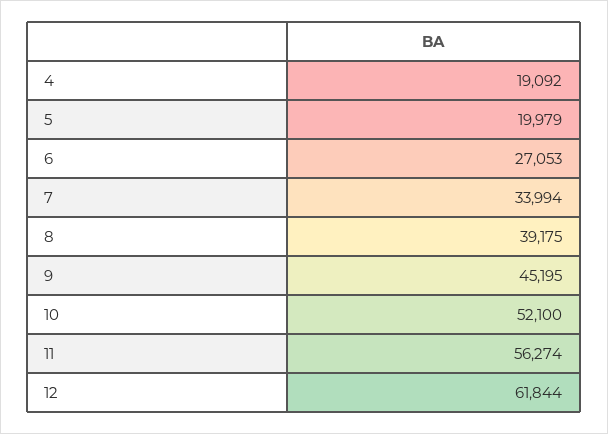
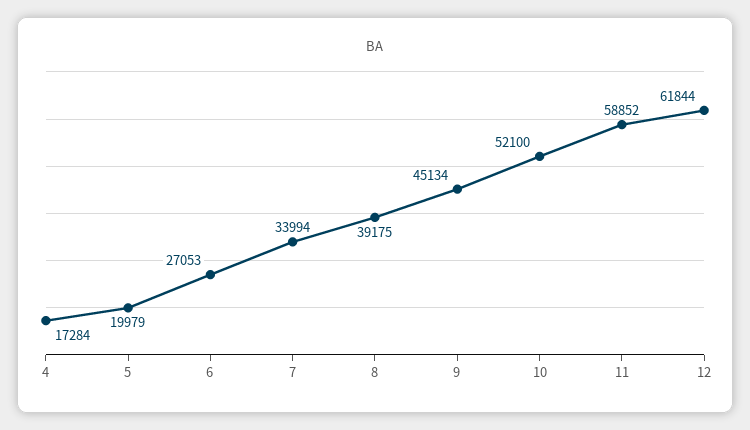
4: 19092 -> 17284
9: 45195 -> 45134
11: 56274 -> 58852

